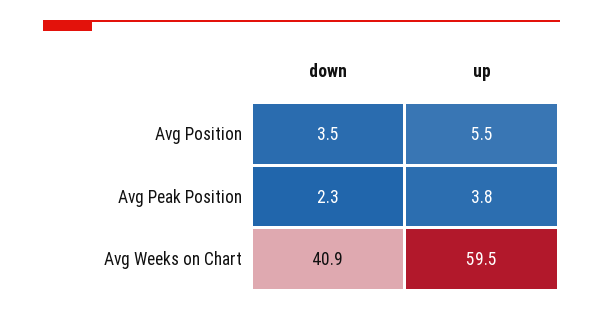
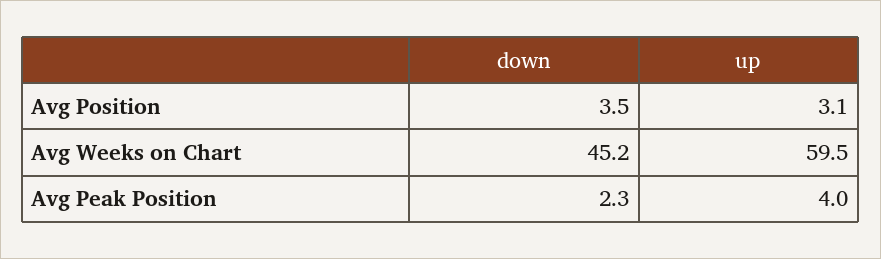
up, Avg Position: 5.5 -> 3.1
up, Avg Peak Position: 3.8 -> 4
down, Avg Weeks on Chart: 40.9 -> 45.2

